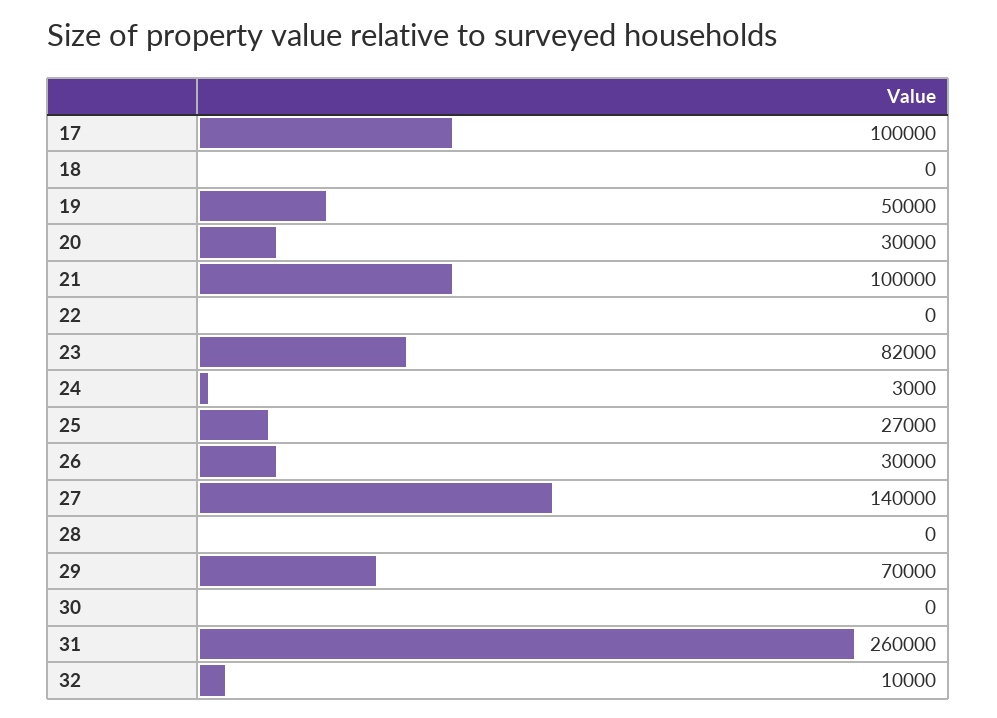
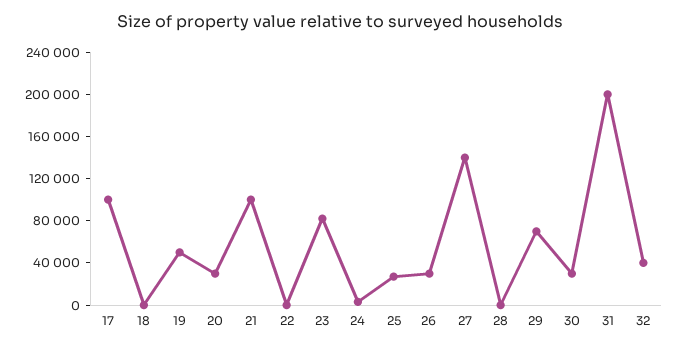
30: 0 -> 30000
31: 260000 -> 200000
32: 10000 -> 40000

